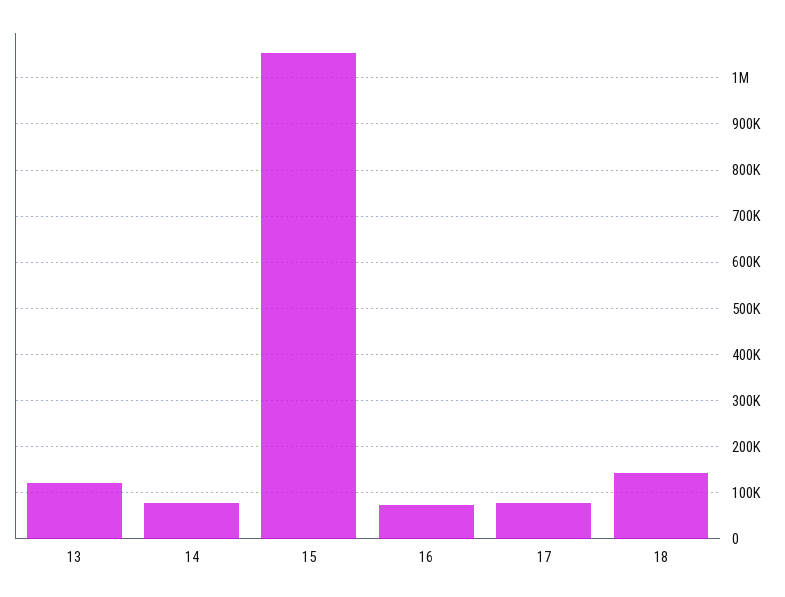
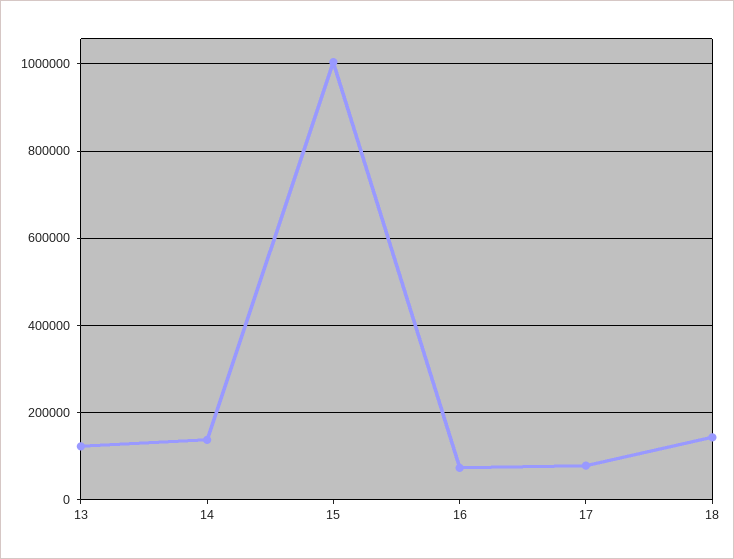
14: 80000 -> 140000
15: 1060000 -> 1000000

